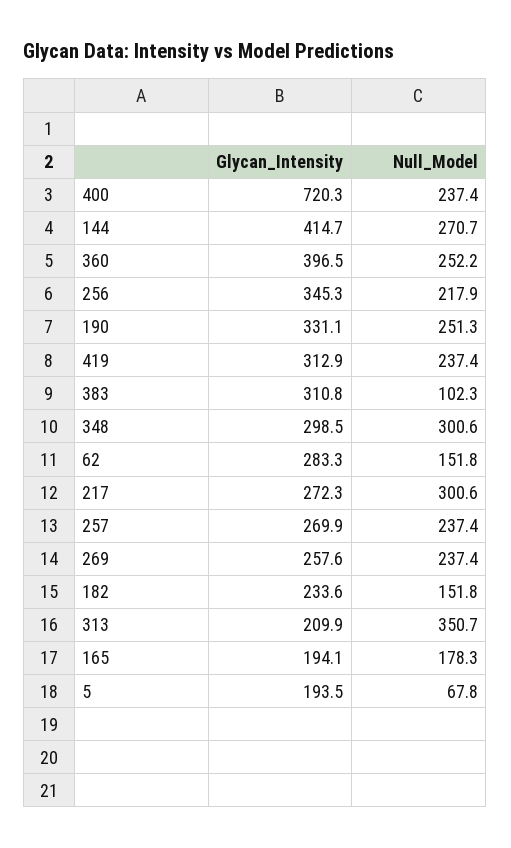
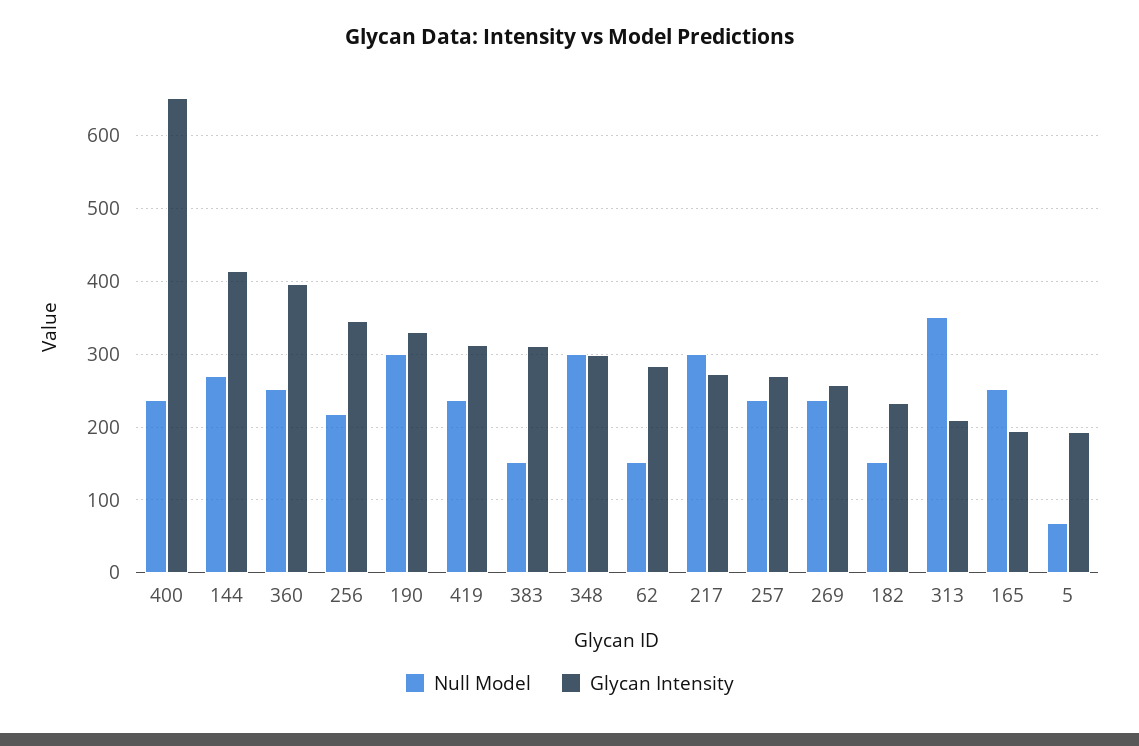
Glycan_Intensity, 400: 720.3 -> 650
Null_Model, 190: 251.3 -> 300
Null_Model, 383: 102.3 -> 150
Null_Model, 165: 178.3 -> 250

